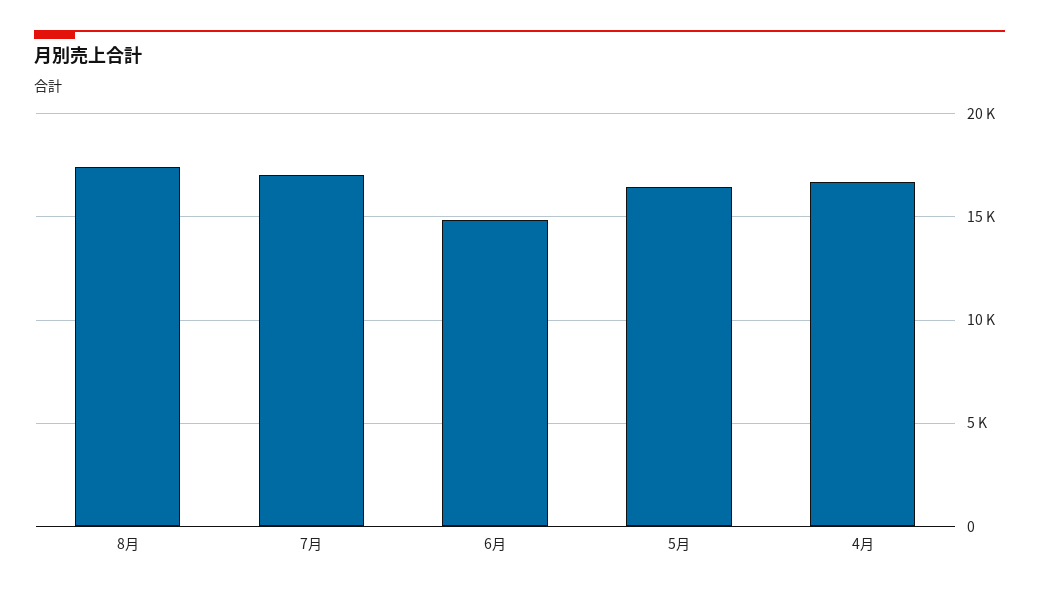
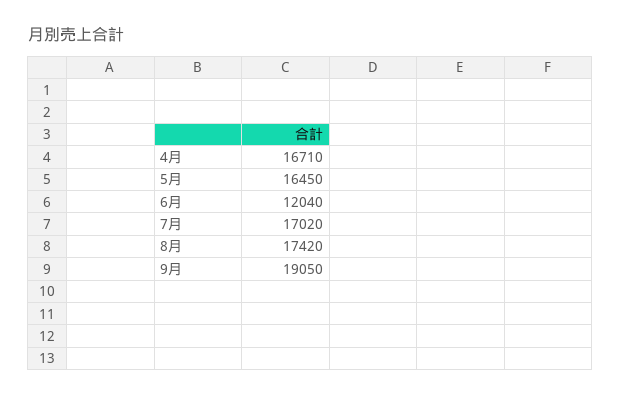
6月: 15000 -> 12040
9月: none -> 19050

